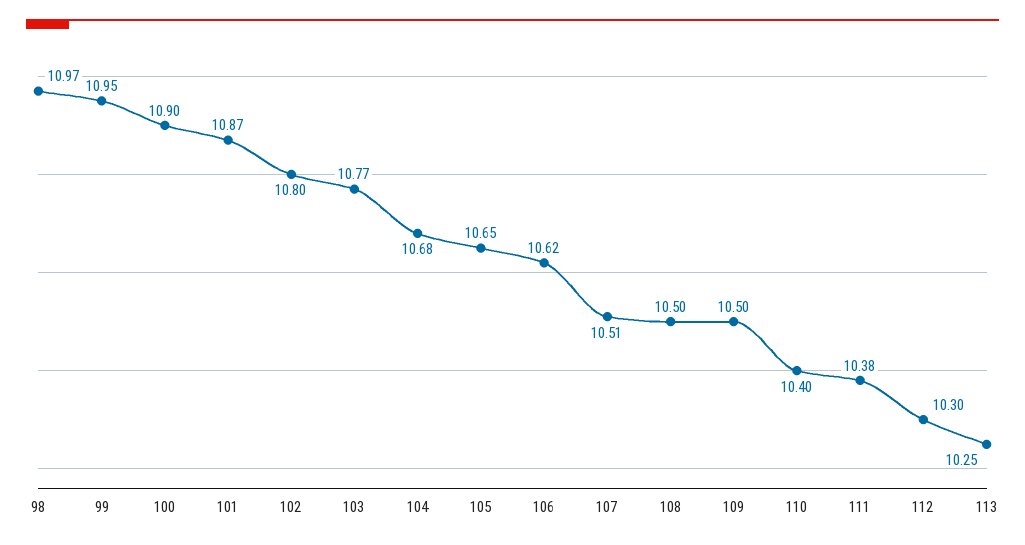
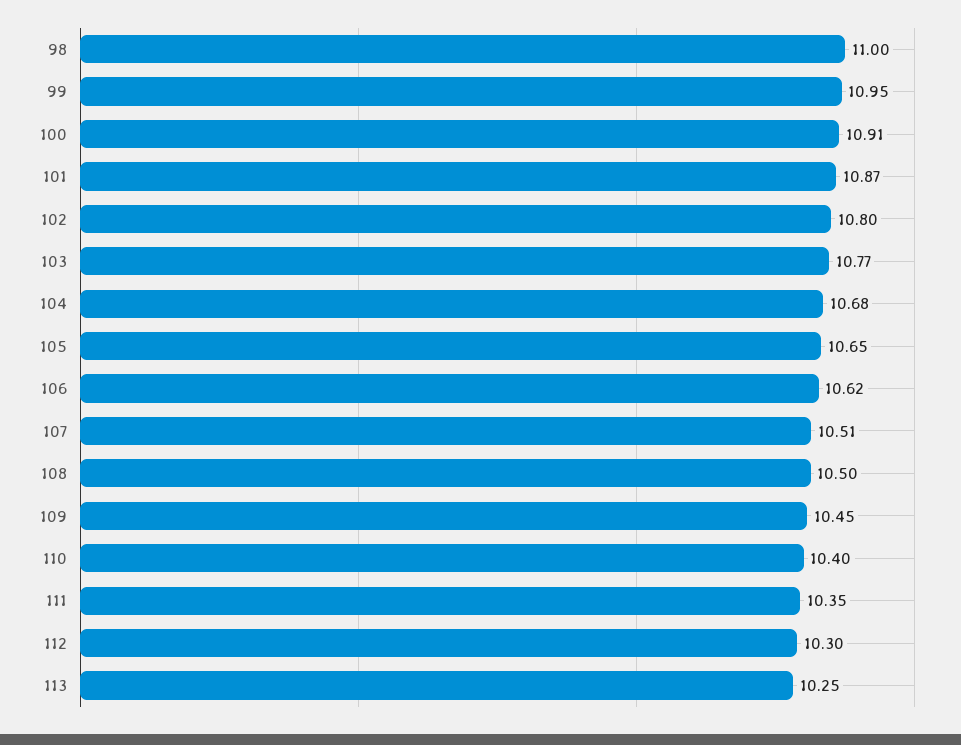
98: 10.97 -> 11
100: 10.9 -> 10.91
109: 10.5 -> 10.45
111: 10.38 -> 10.35

